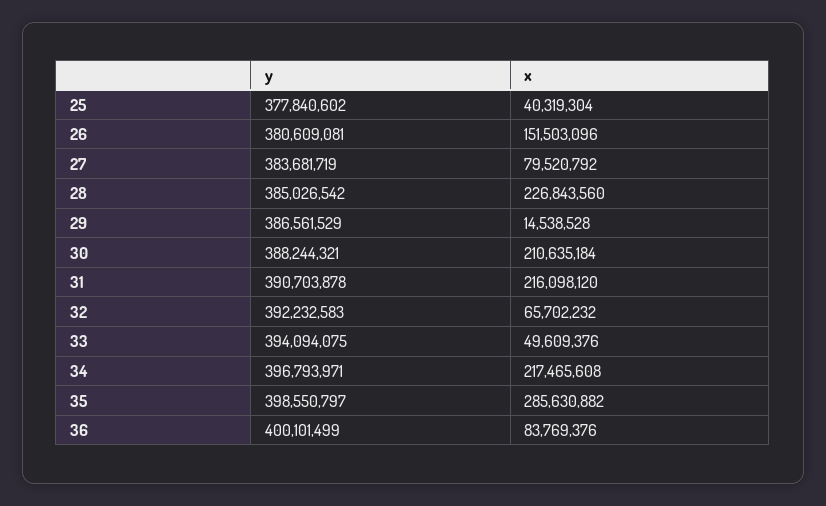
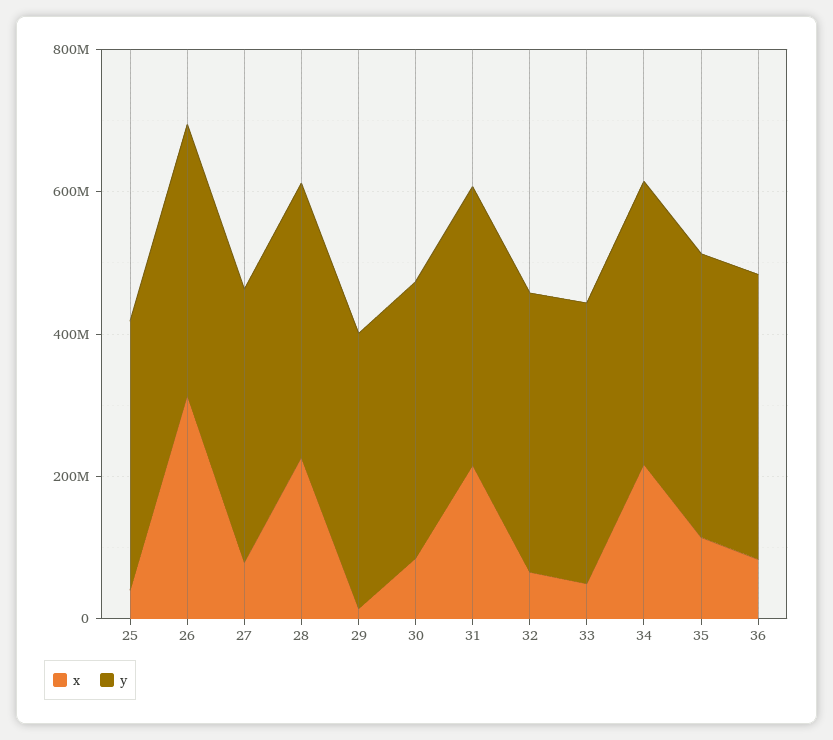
x, 26: 151503096 -> 300000000
x, 30: 210635184 -> 100000000
x, 35: 285630882 -> 100000000

